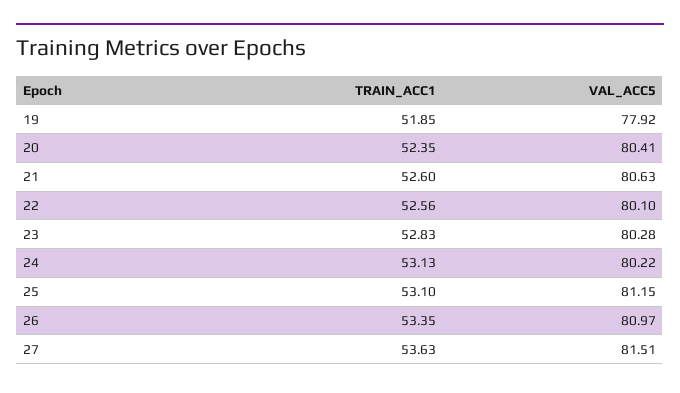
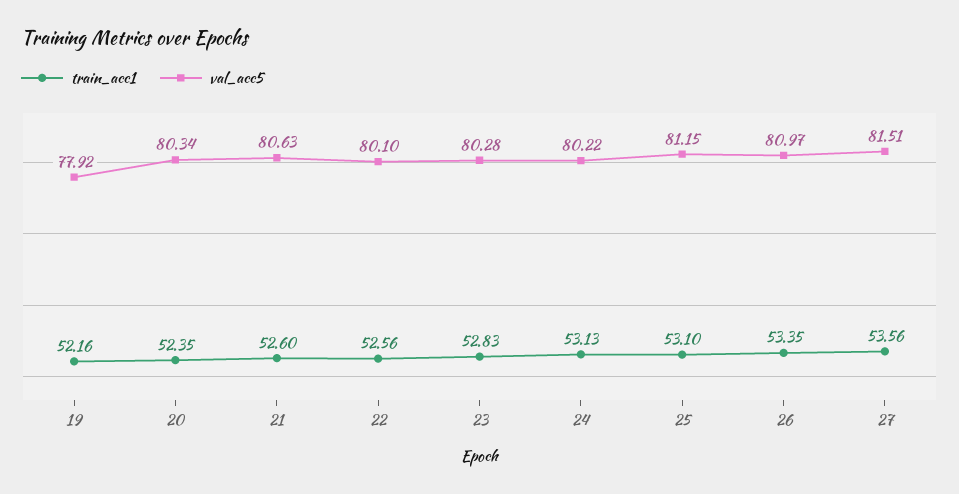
TRAIN_ACC1, 19: 51.85 -> 52.16
VAL_ACC5, 20: 80.41 -> 80.34
TRAIN_ACC1, 27: 53.63 -> 53.56

